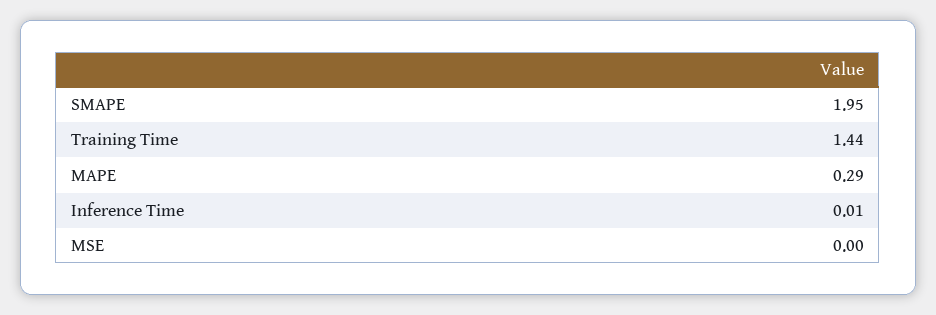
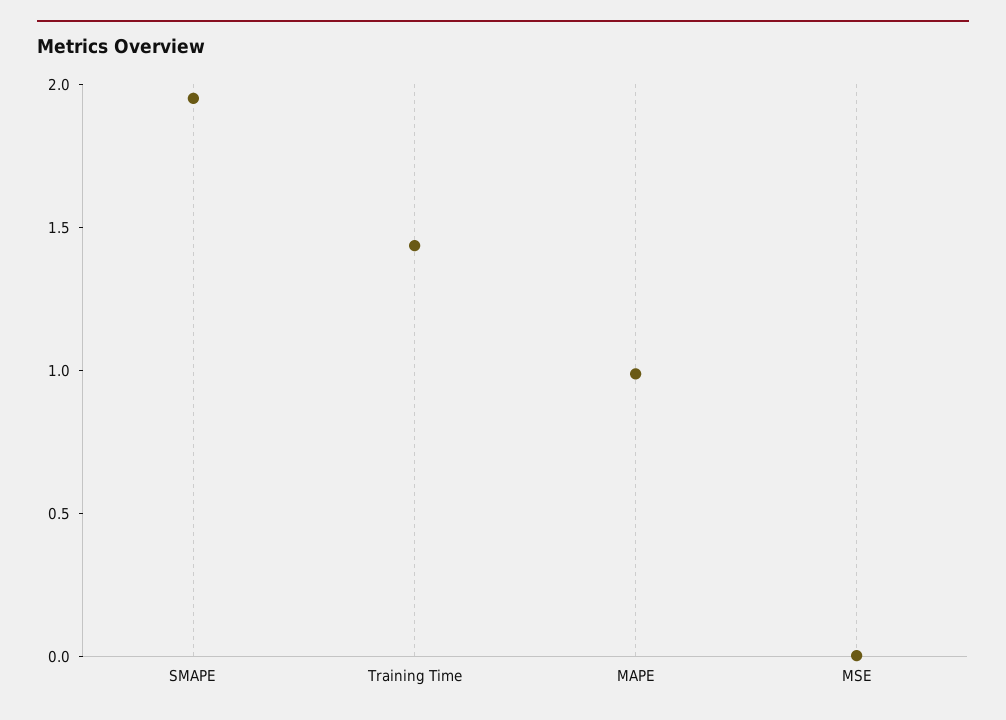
MAPE: 0.29 -> 1
Inference Time: 0.01 -> none

